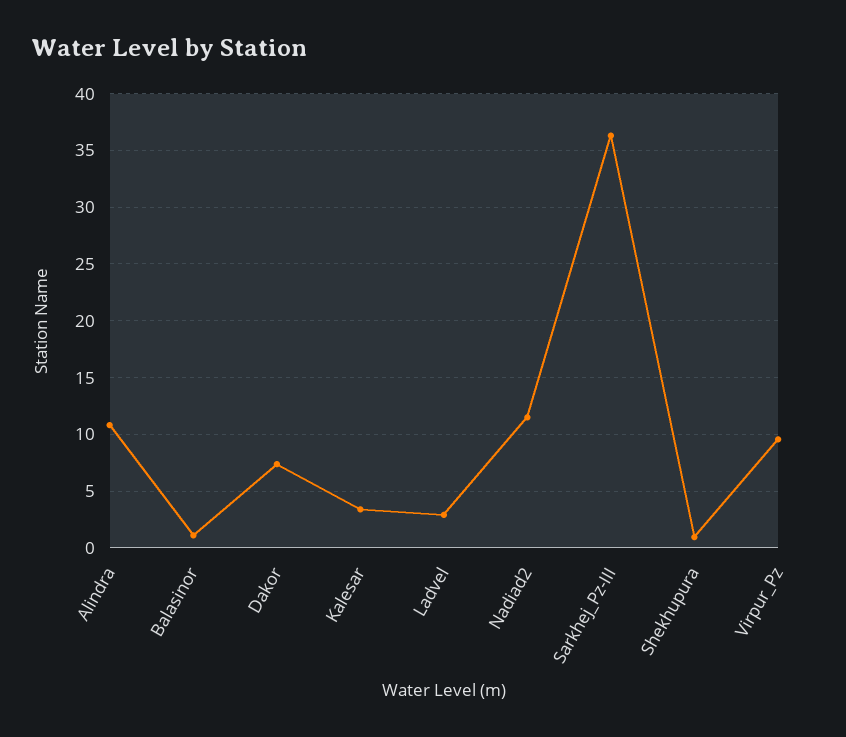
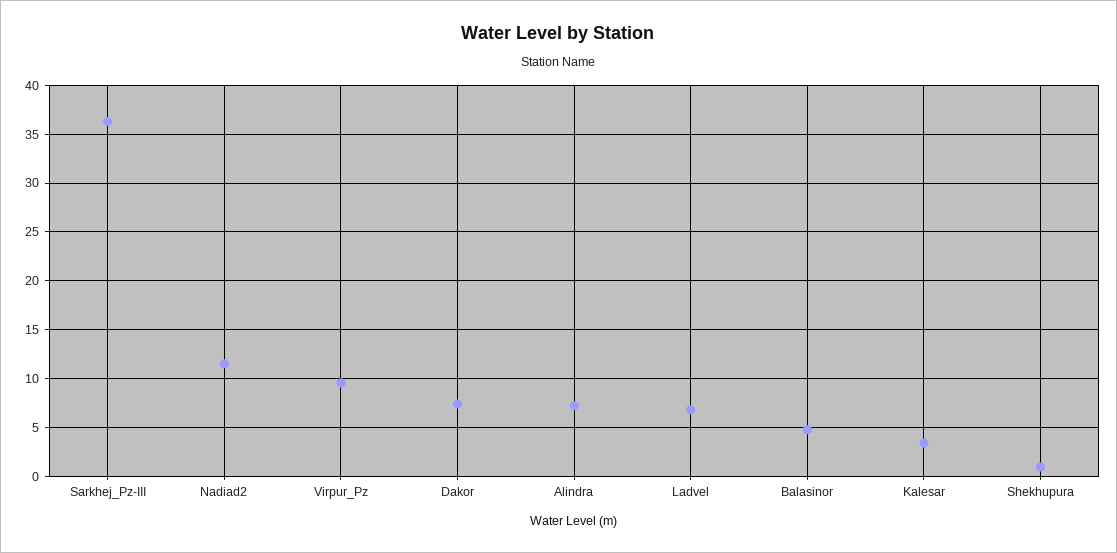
Alindra: 11 -> 7
Balasinor: 1 -> 5
Ladvel: 3 -> 7

